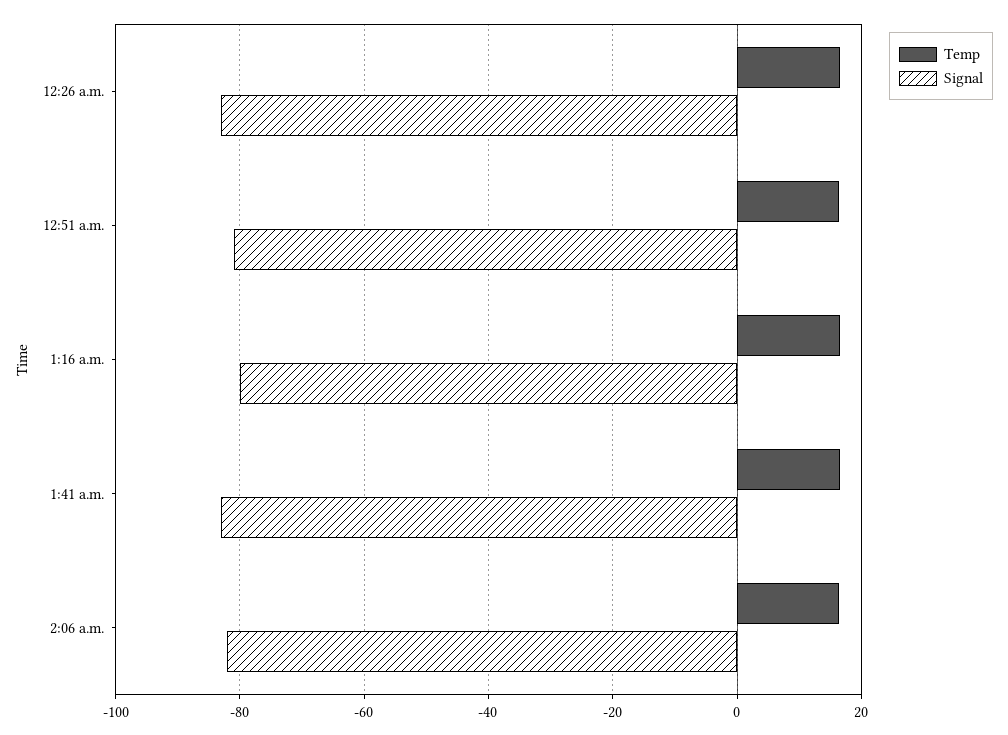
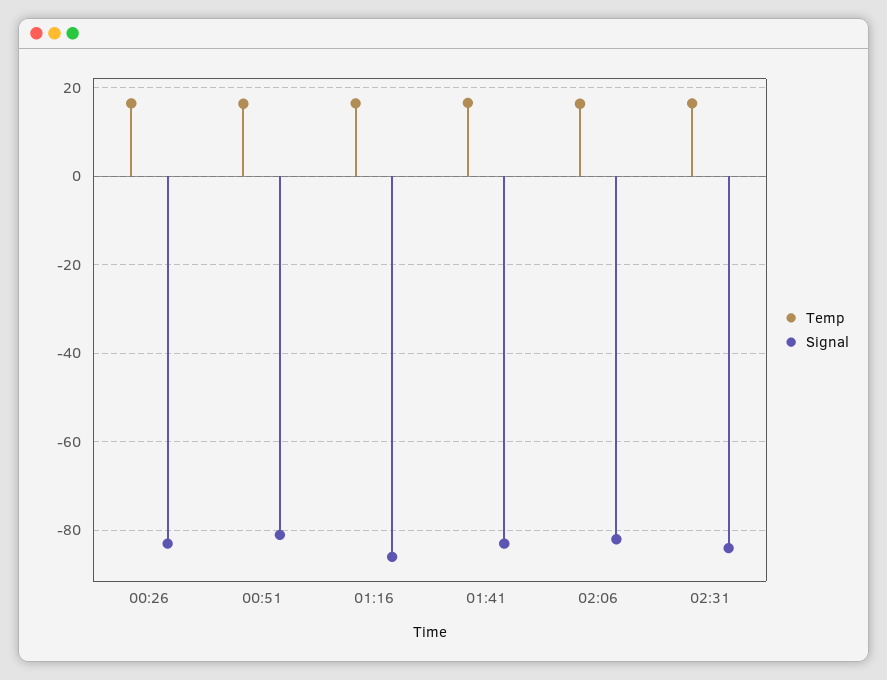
Signal, 1:16 a.m.: -80 -> -86
Temp, 02:31: none -> 16
Signal, 02:31: none -> -84

